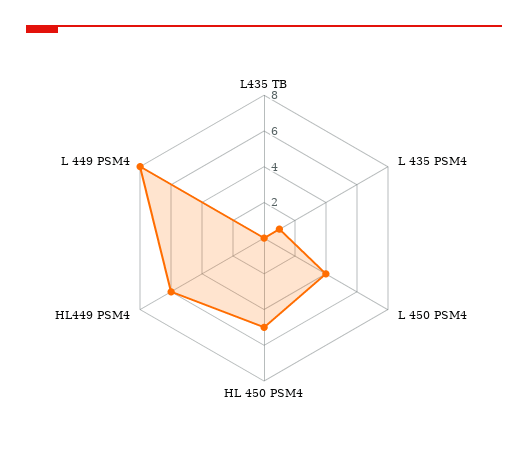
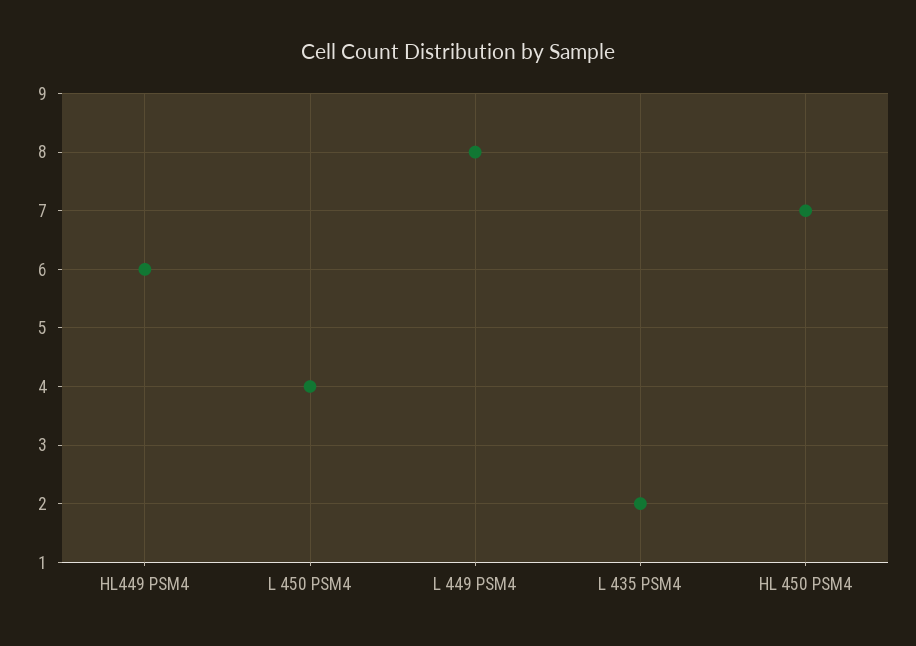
L435 TB: 0 -> none
L 435 PSM4: 1 -> 2
HL 450 PSM4: 5 -> 7

